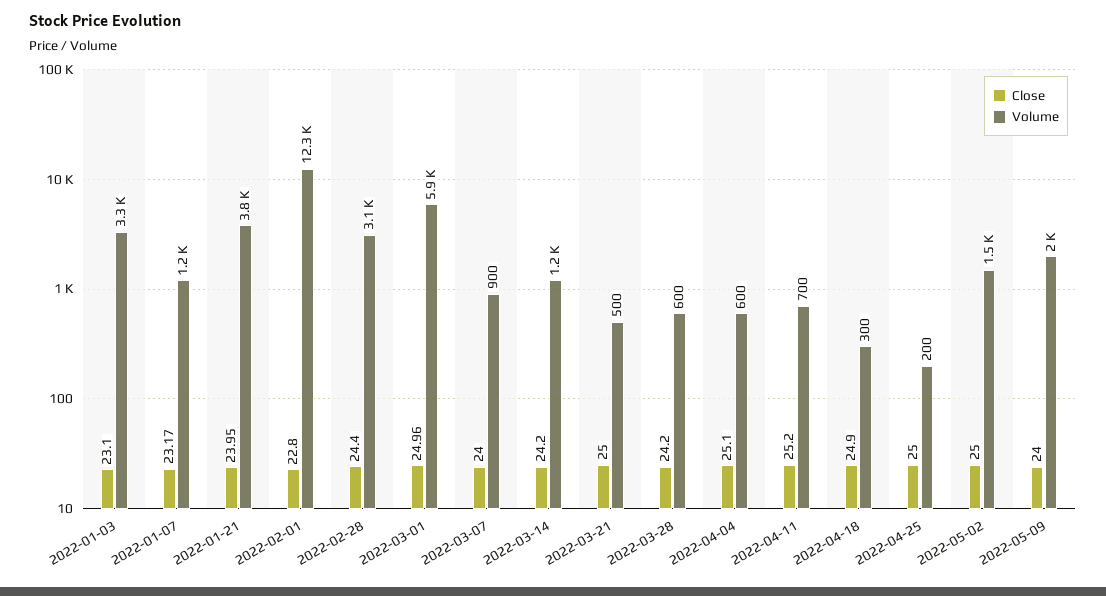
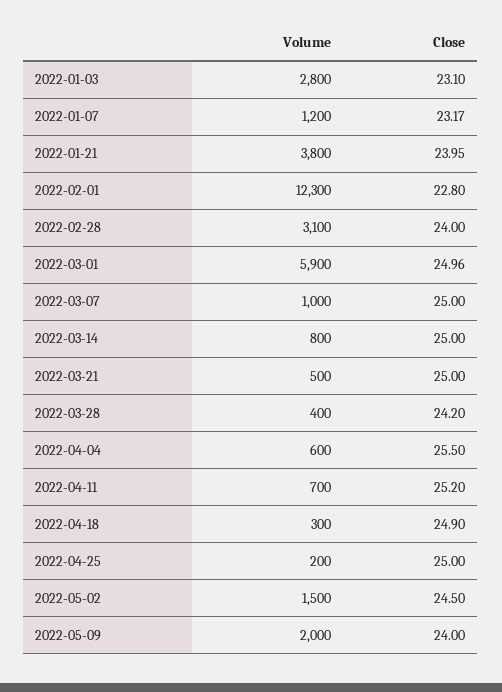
Volume, 2022-01-03: 3300 -> 2800
Close, 2022-02-28: 24.4 -> 24
Close, 2022-03-07: 24 -> 25
Volume, 2022-03-07: 900 -> 1000
Close, 2022-03-14: 24.2 -> 25
Volume, 2022-03-14: 1200 -> 800
Volume, 2022-03-28: 600 -> 400
Close, 2022-04-04: 25.1 -> 25.5
Close, 2022-05-02: 25 -> 24.5

